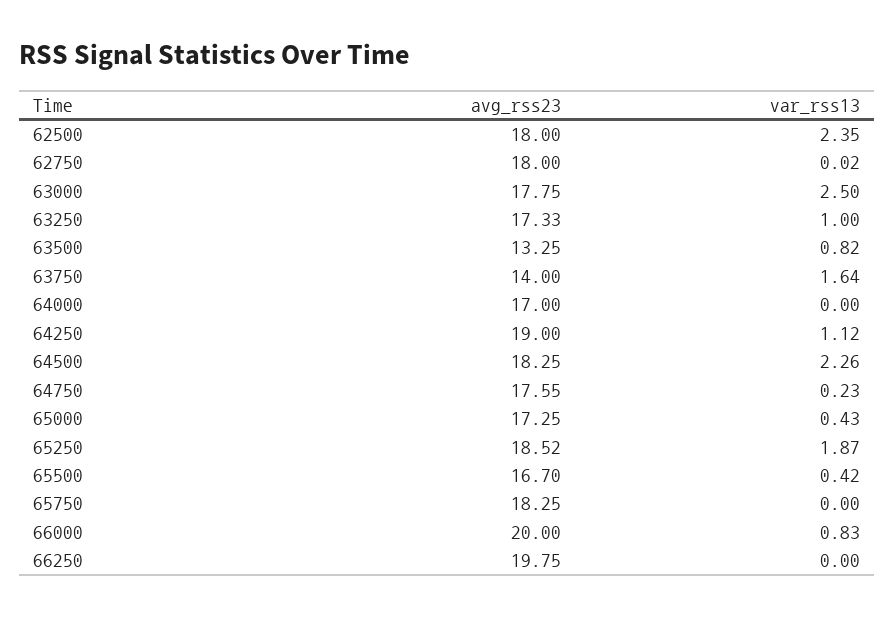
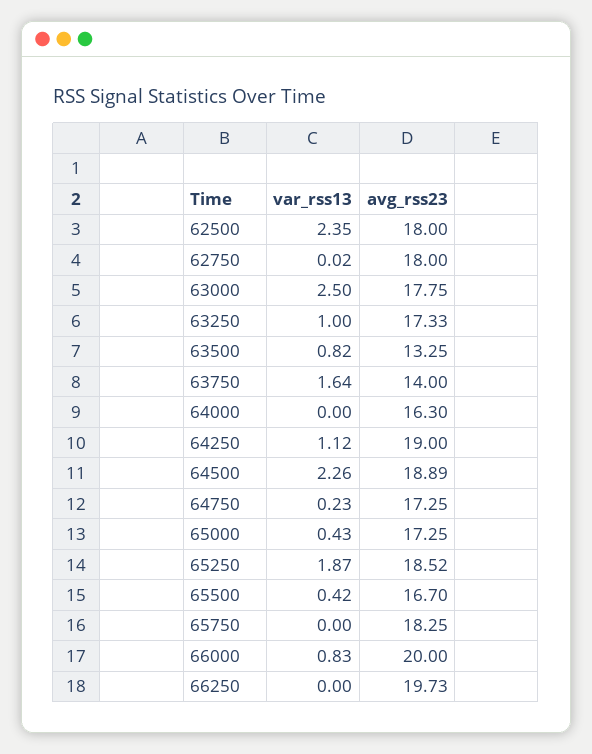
avg_rss23, 64000: 17 -> 16.3
avg_rss23, 64500: 18.25 -> 18.89
avg_rss23, 64750: 17.55 -> 17.25
avg_rss23, 66250: 19.75 -> 19.73

